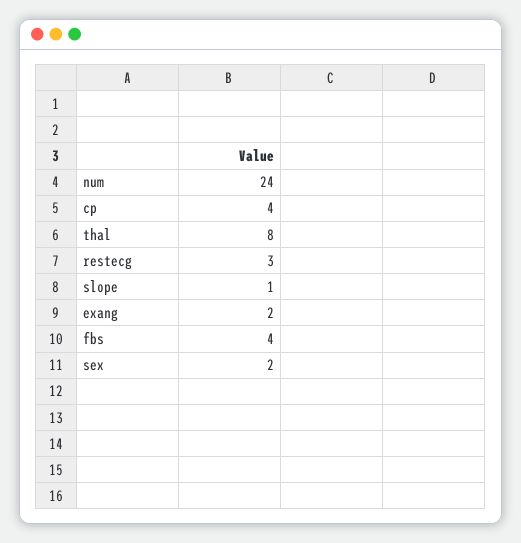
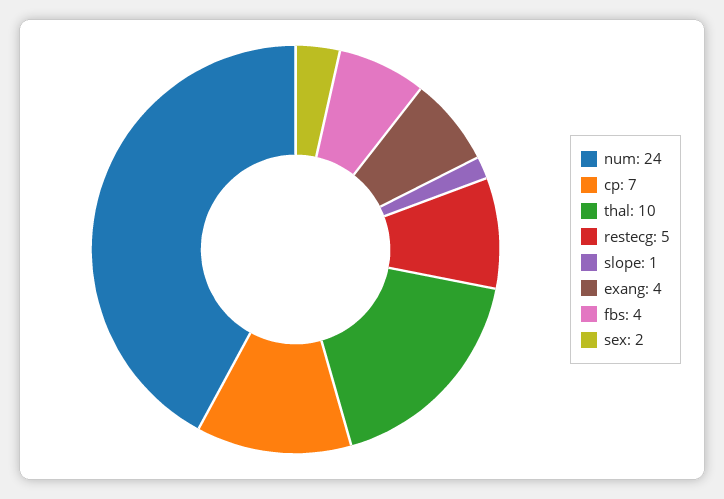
cp: 4 -> 7
thal: 8 -> 10
restecg: 3 -> 5
exang: 2 -> 4

